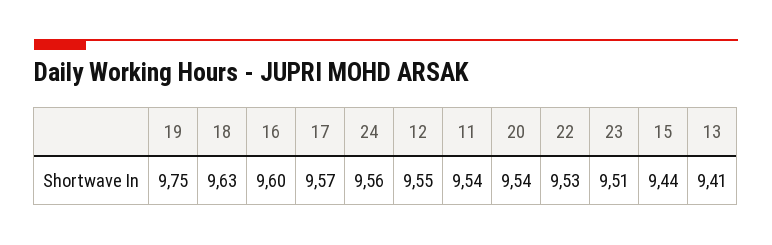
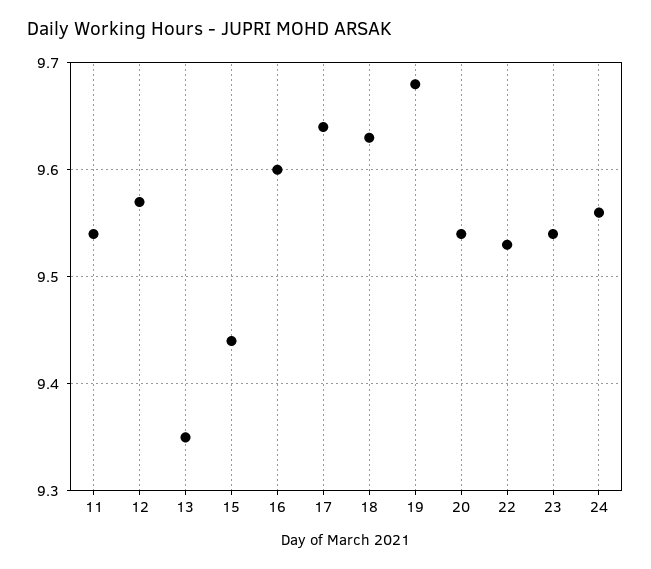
19: 9.75 -> 9.68
17: 9.57 -> 9.64
12: 9.55 -> 9.57
23: 9.51 -> 9.54
13: 9.41 -> 9.35

